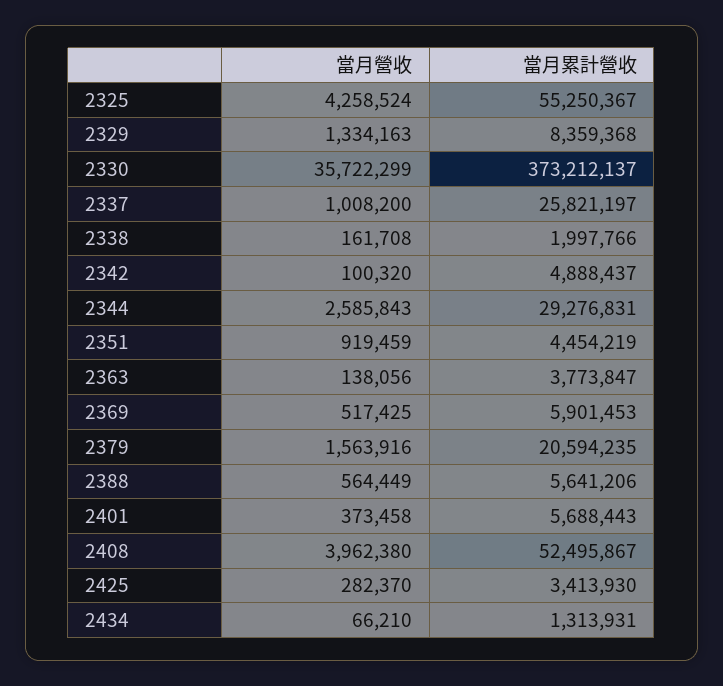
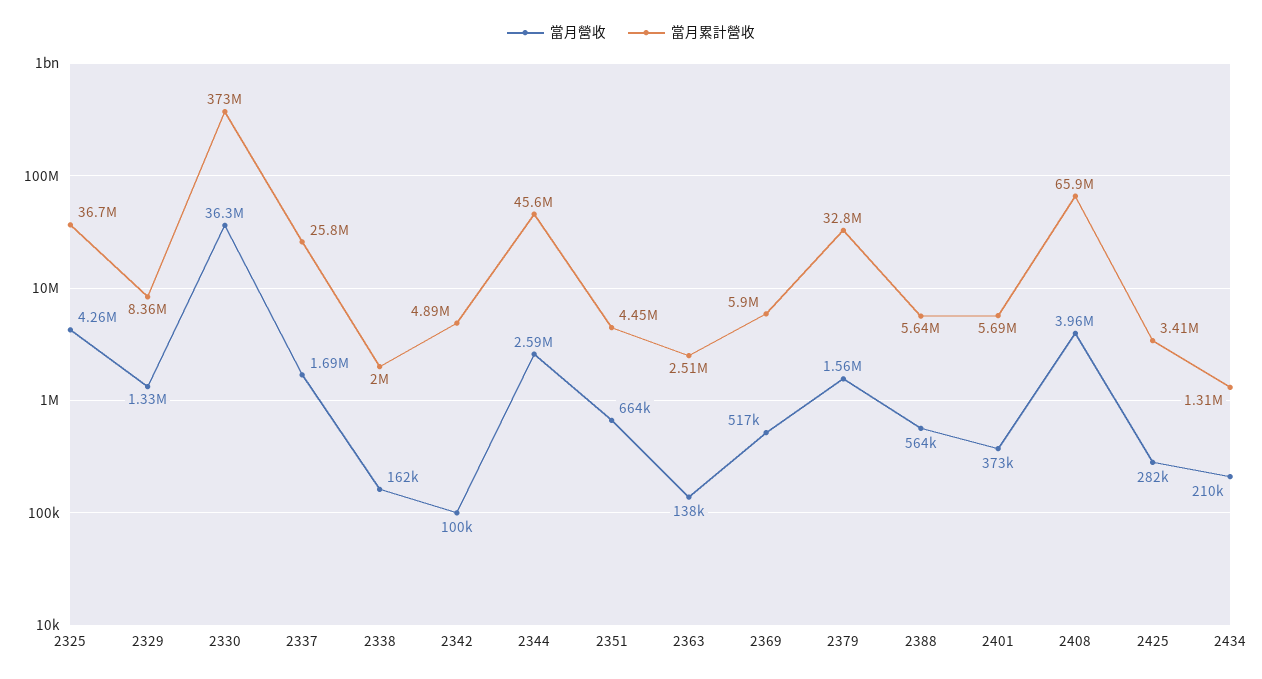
當月累計營收, 2325: 55250367 -> 36700000
當月營收, 2330: 35722299 -> 36300000
當月營收, 2337: 1008200 -> 1690000
當月累計營收, 2344: 29276831 -> 45600000
當月營收, 2351: 919459 -> 664000
當月累計營收, 2363: 3773847 -> 2510000
當月累計營收, 2379: 20594235 -> 32800000
當月累計營收, 2408: 52495867 -> 65900000
當月營收, 2434: 66210 -> 210000

